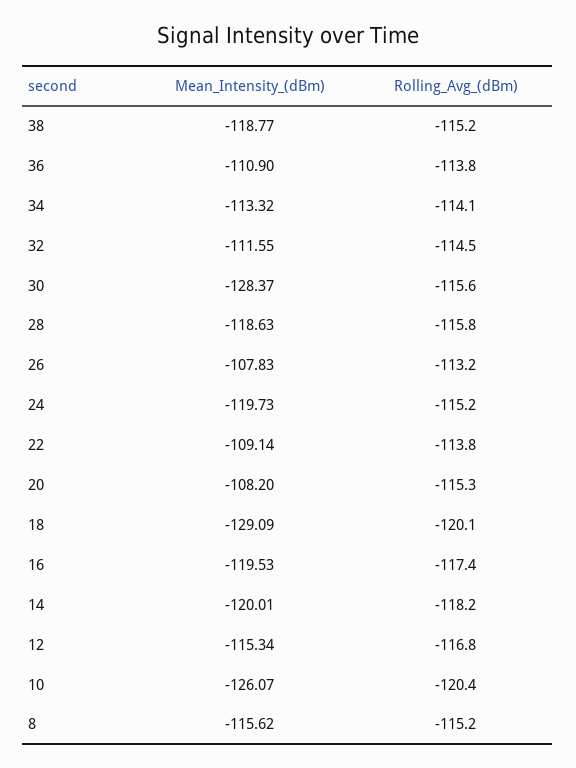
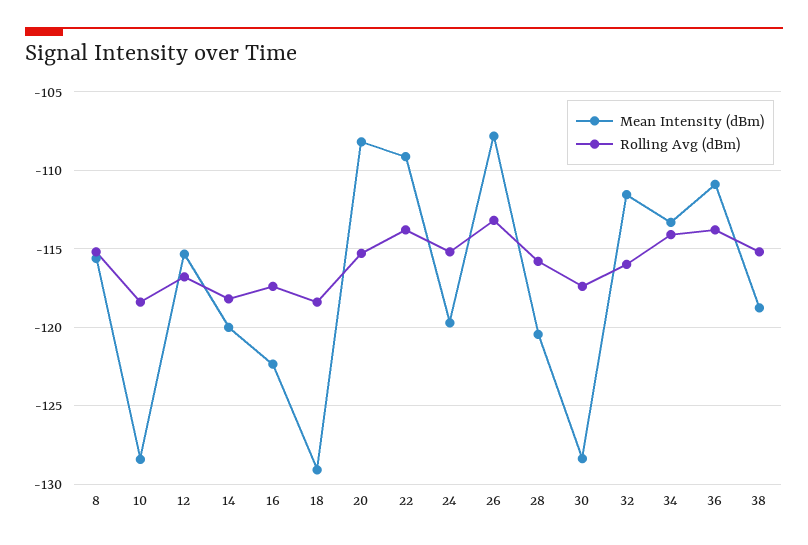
Rolling_Avg_(dBm), 32: -114.5 -> -116
Rolling_Avg_(dBm), 30: -115.6 -> -117.5
Mean_Intensity_(dBm), 28: -118.63 -> -120.5
Rolling_Avg_(dBm), 18: -120.1 -> -118.5
Mean_Intensity_(dBm), 16: -119.53 -> -122.5
Mean_Intensity_(dBm), 10: -126.07 -> -128.5
Rolling_Avg_(dBm), 10: -120.4 -> -118.5

